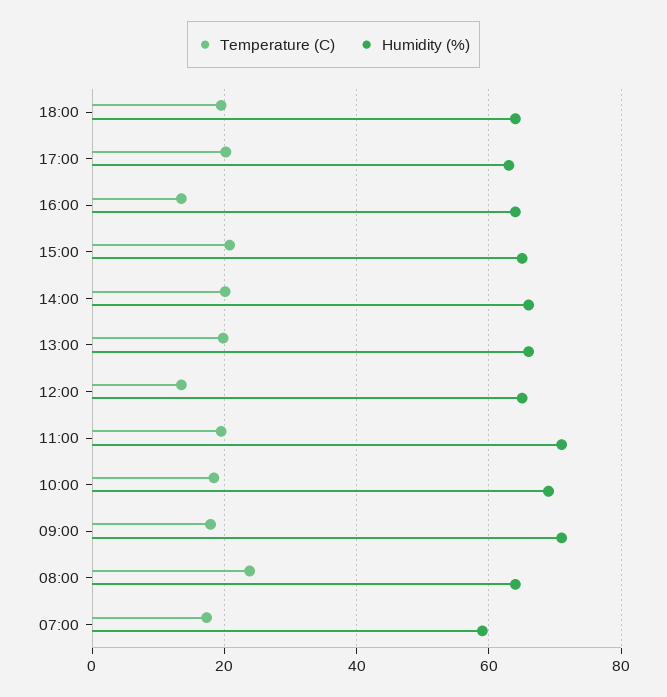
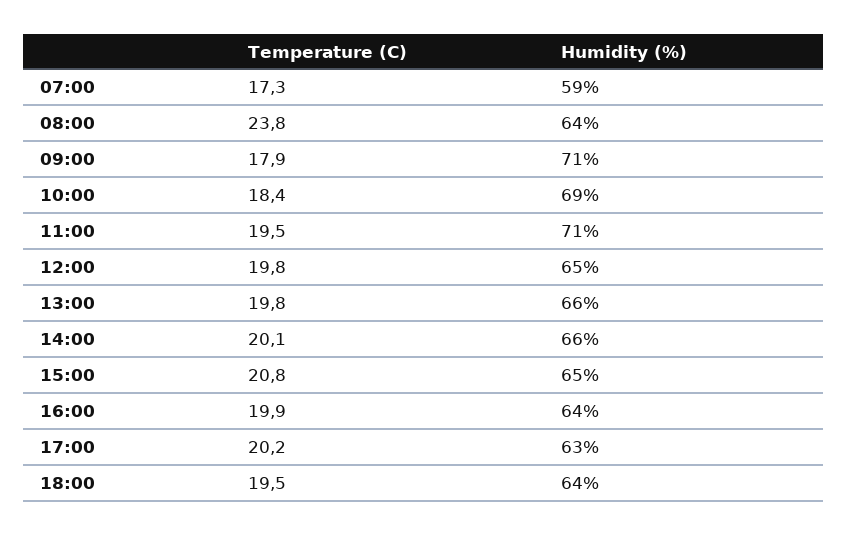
Temperature (C), 16:00: 14 -> 19.9
Temperature (C), 12:00: 14 -> 19.8

